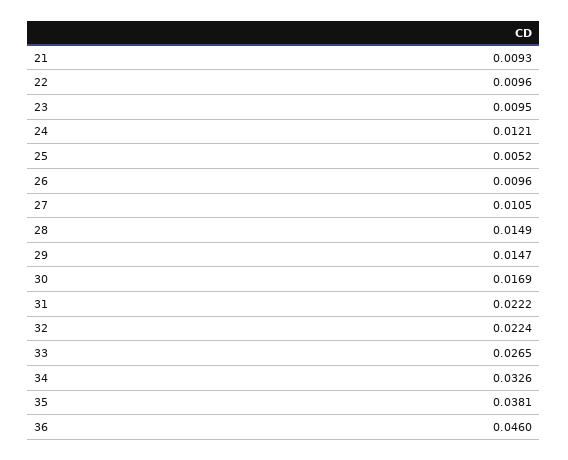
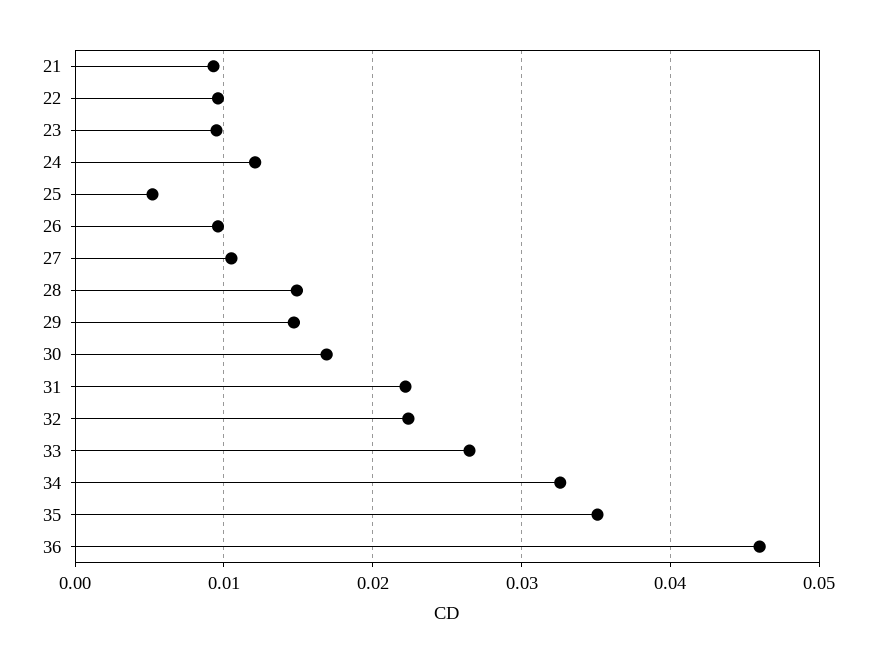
35: 0.0381 -> 0.035

